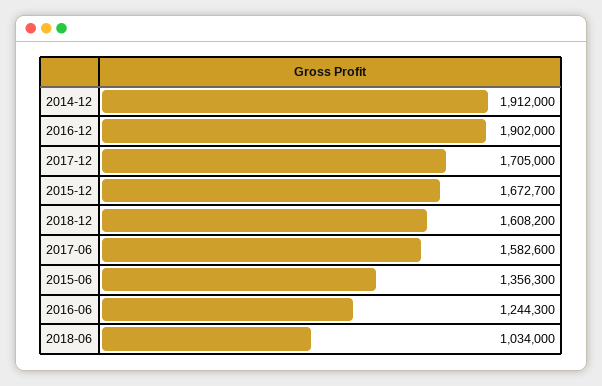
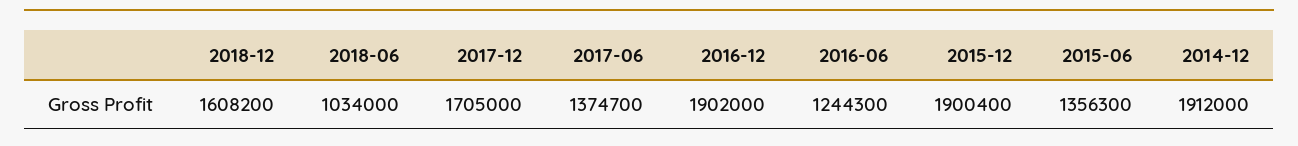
2015-12: 1672700 -> 1900400
2017-06: 1582600 -> 1374700

